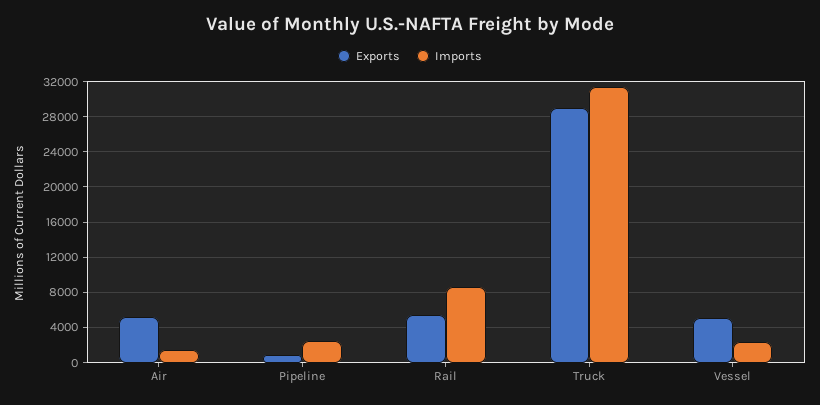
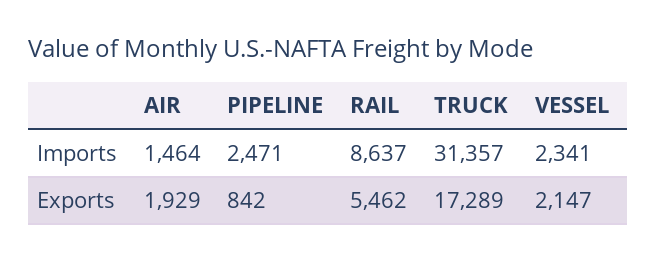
Exports, Air: 5000 -> 1929
Exports, Truck: 29000 -> 17289
Exports, Vessel: 5000 -> 2147

